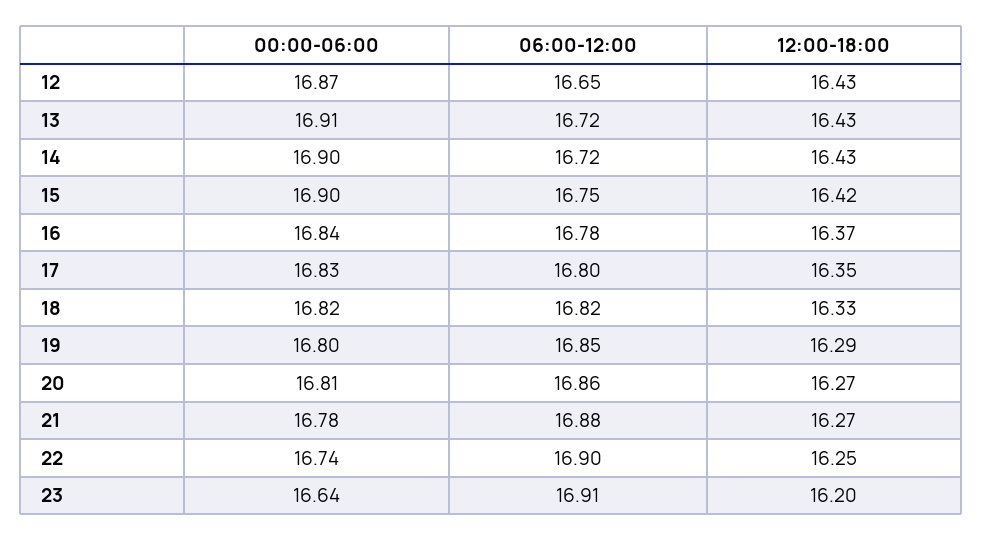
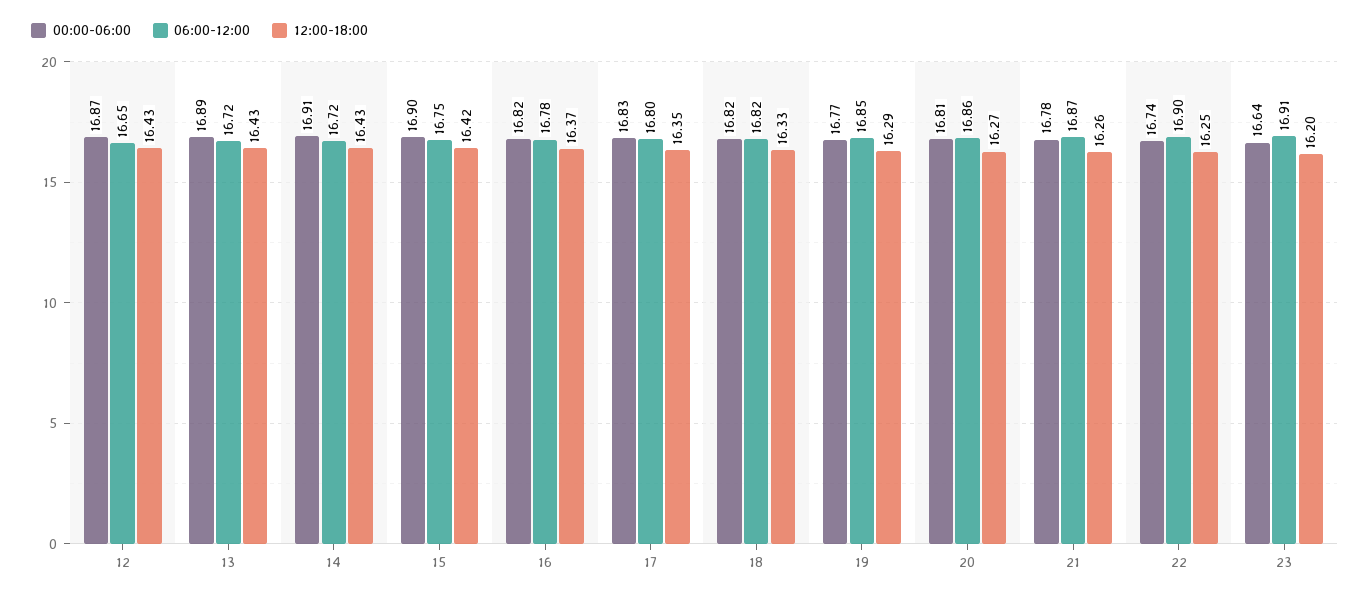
00:00-06:00, 13: 16.91 -> 16.89
00:00-06:00, 14: 16.9 -> 16.91
00:00-06:00, 16: 16.84 -> 16.82
00:00-06:00, 19: 16.8 -> 16.77
06:00-12:00, 21: 16.88 -> 16.87
12:00-18:00, 21: 16.27 -> 16.26

